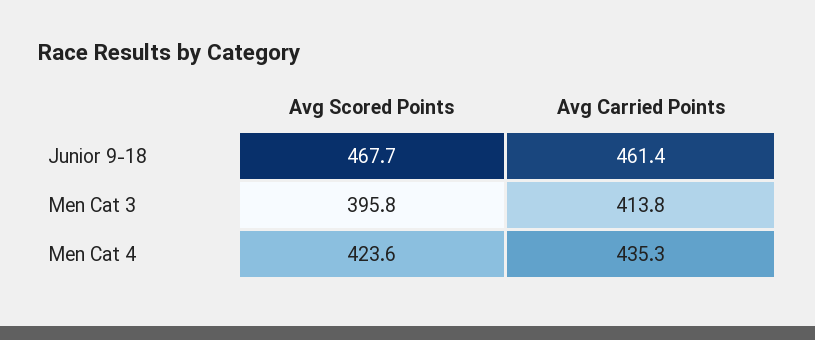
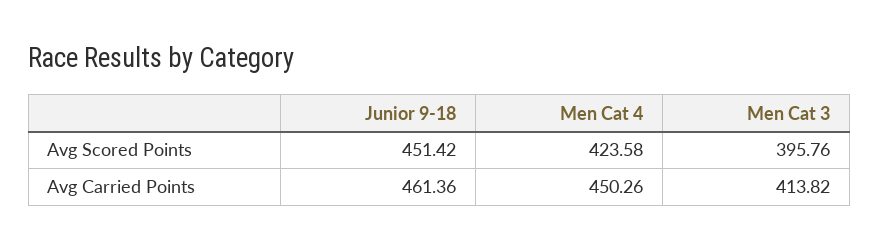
Avg Scored Points, Junior 9-18: 467.7 -> 451.42
Avg Carried Points, Men Cat 4: 435.3 -> 450.26

